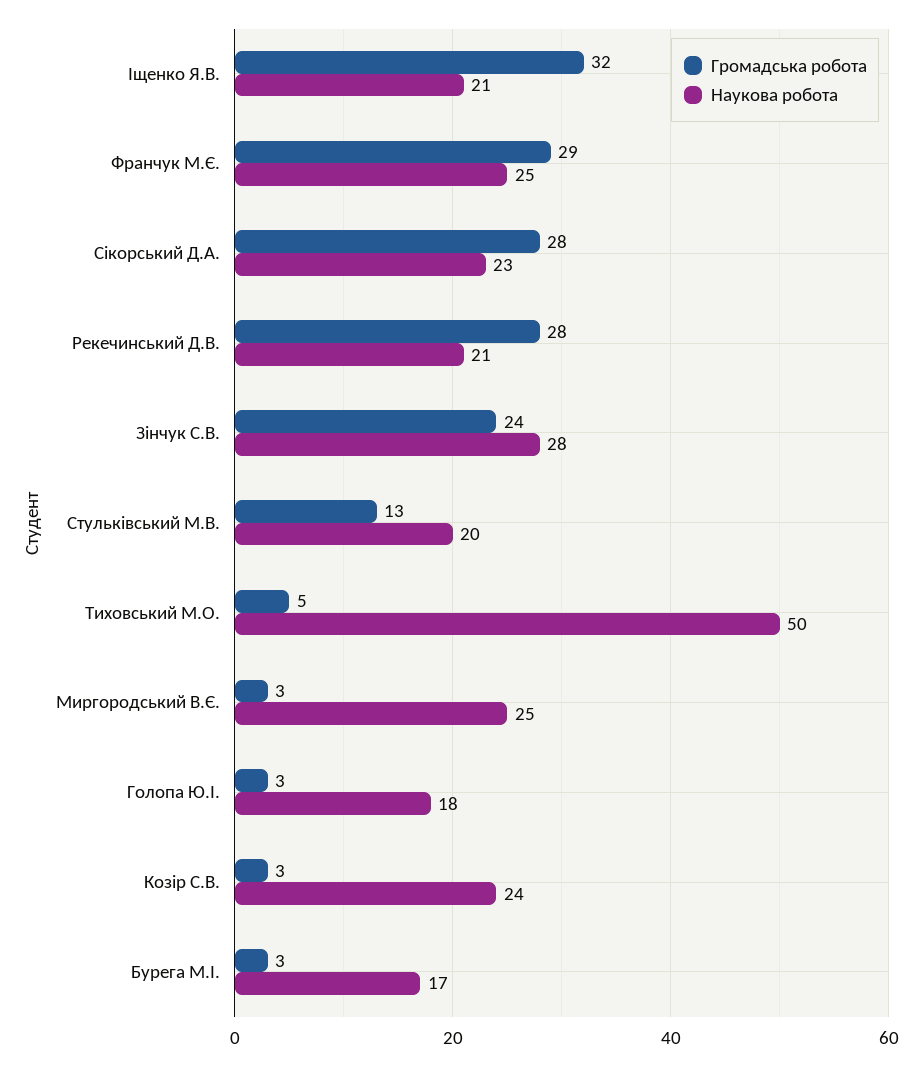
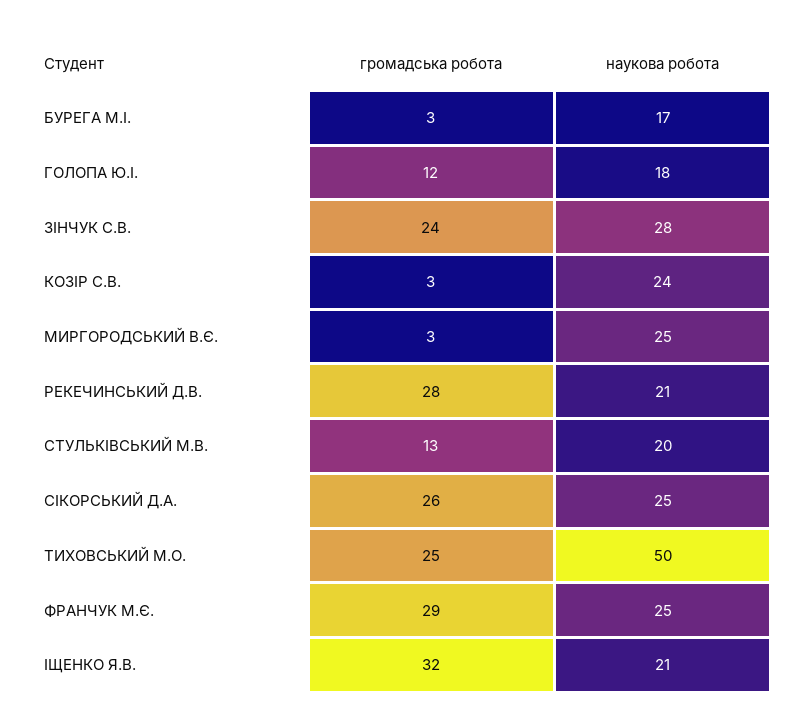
Громадська робота, Сікорський Д.А.: 28 -> 26
Наукова робота, Сікорський Д.А.: 23 -> 25
Громадська робота, Тиховський М.О.: 5 -> 25
Громадська робота, Голопа Ю.І.: 3 -> 12

